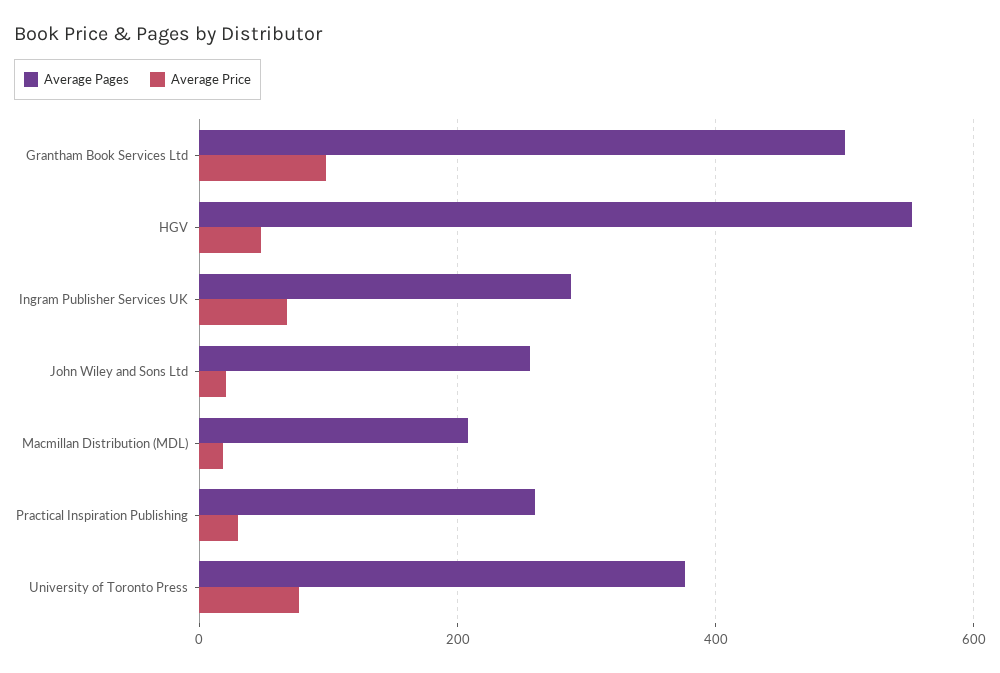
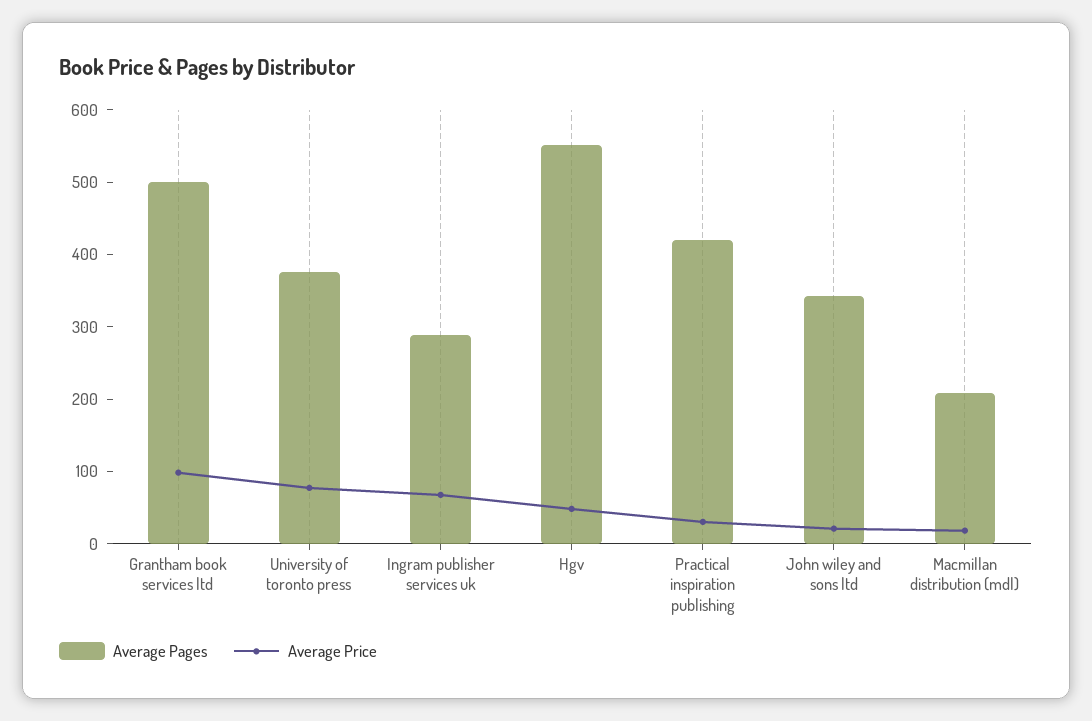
Average Pages, John Wiley and Sons Ltd: 260 -> 340
Average Pages, Practical Inspiration Publishing: 260 -> 420

